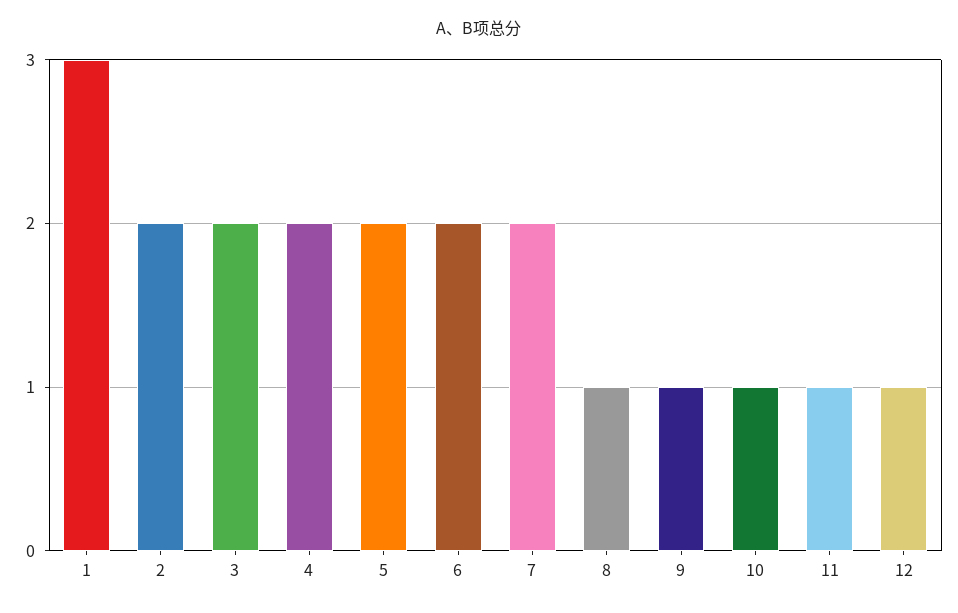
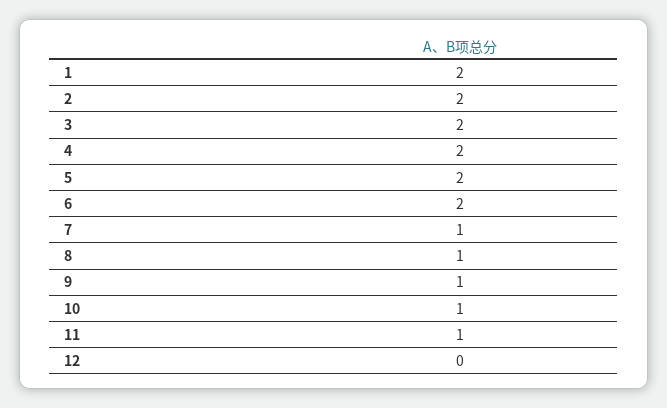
1: 3 -> 2
7: 2 -> 1
12: 1 -> 0

